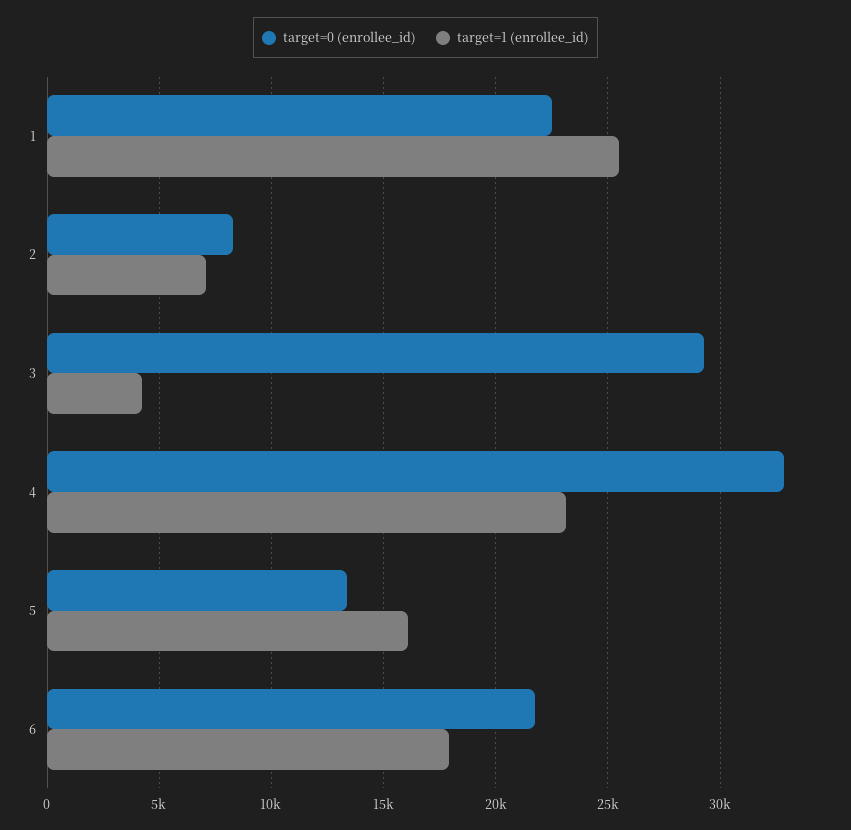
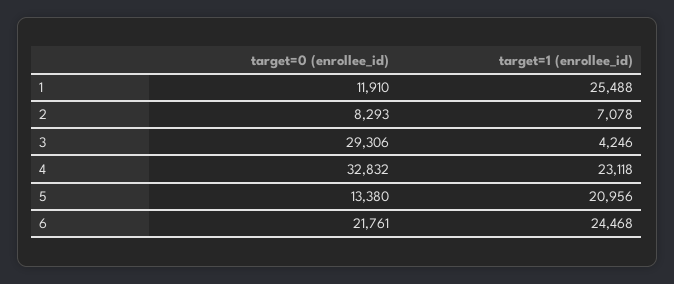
target=0 (enrollee_id), 1: 22500 -> 11910
target=1 (enrollee_id), 5: 16000 -> 20956
target=1 (enrollee_id), 6: 18000 -> 24468

